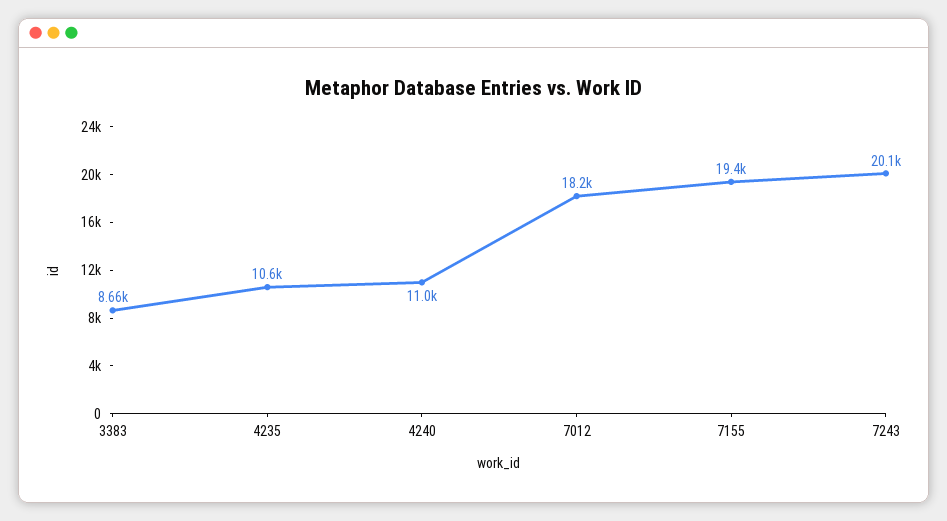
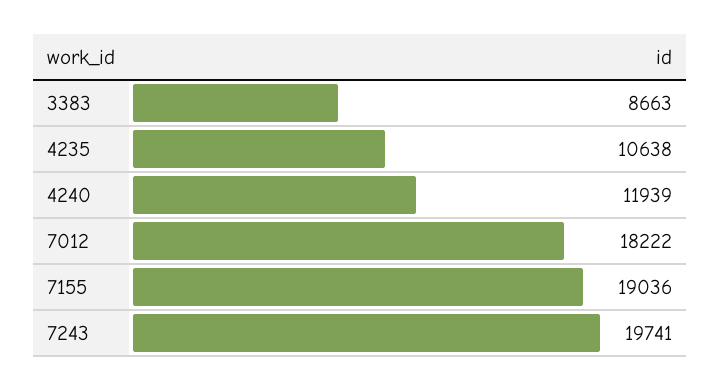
4240: 11000 -> 11939
7155: 19400 -> 19036
7243: 20100 -> 19741

